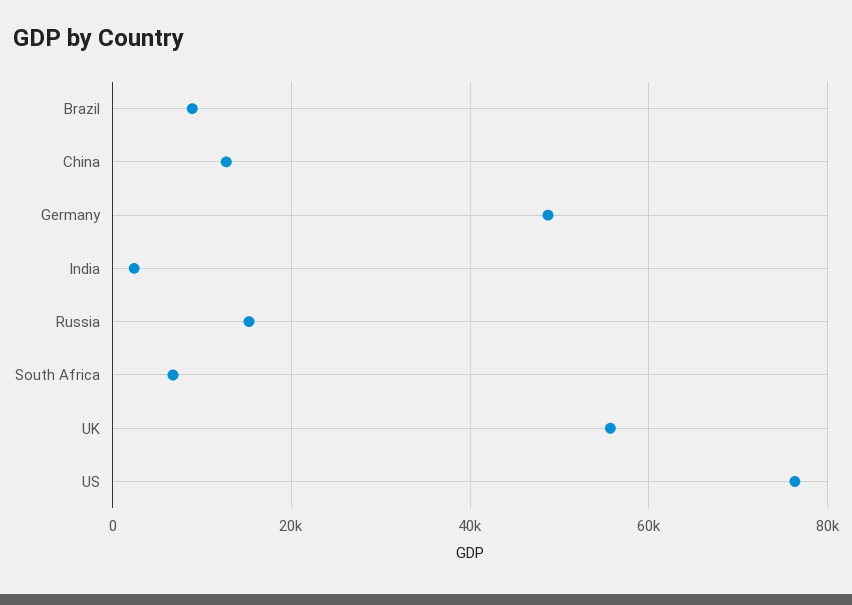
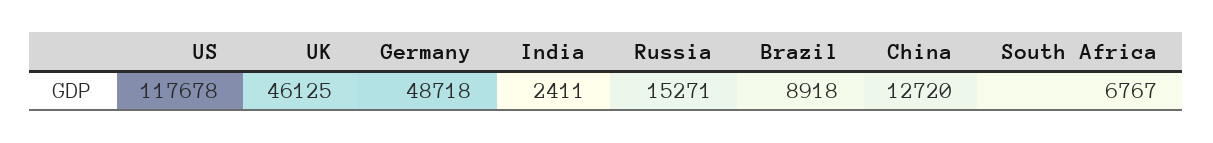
UK: 56000 -> 46125
US: 76000 -> 117678

